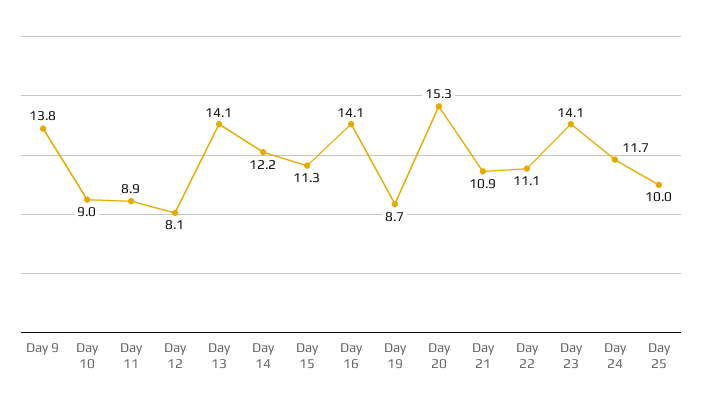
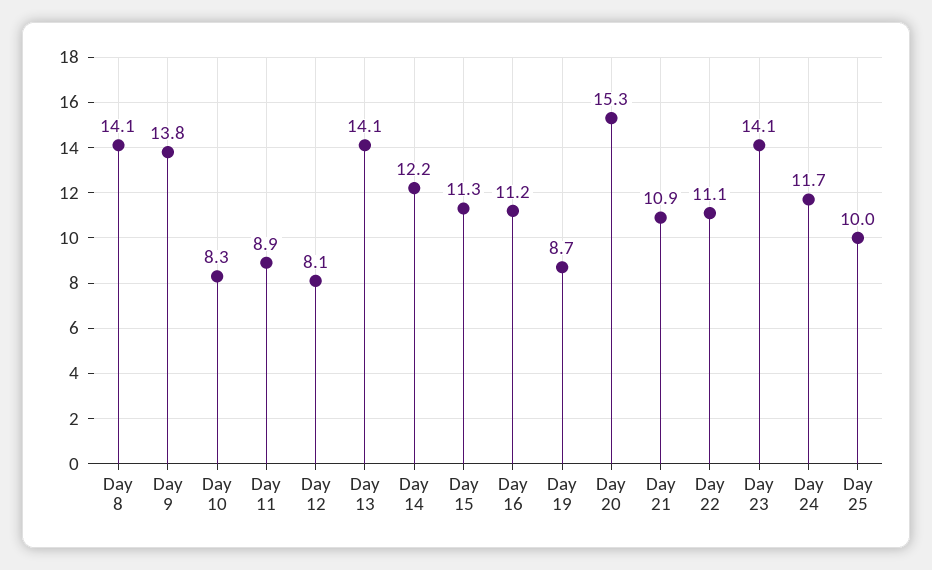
Day 10: 9 -> 8.3
Day 16: 14.1 -> 11.2
Day 8: none -> 14.1

